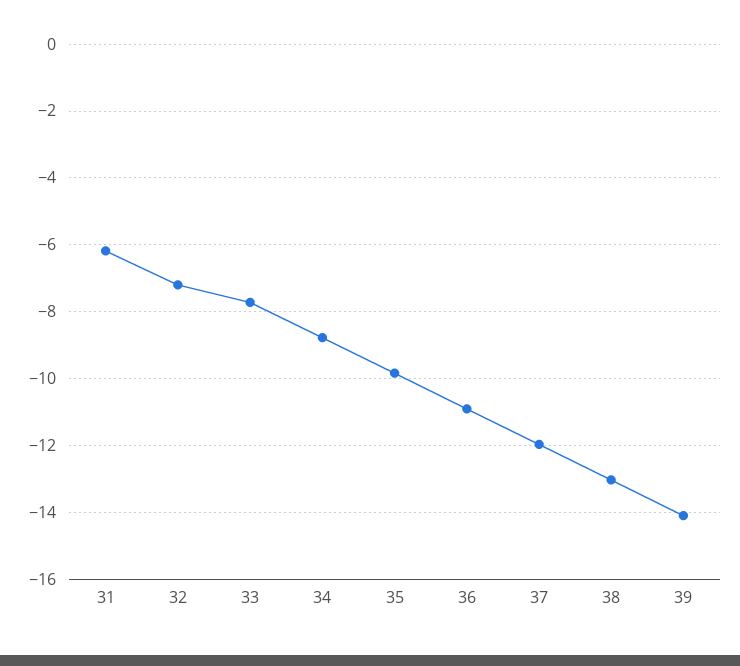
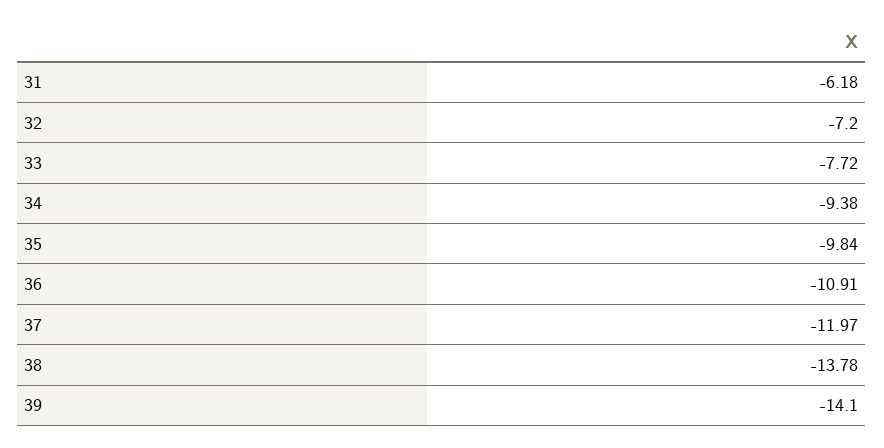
34: -8.8 -> -9.38
38: -13 -> -13.78

